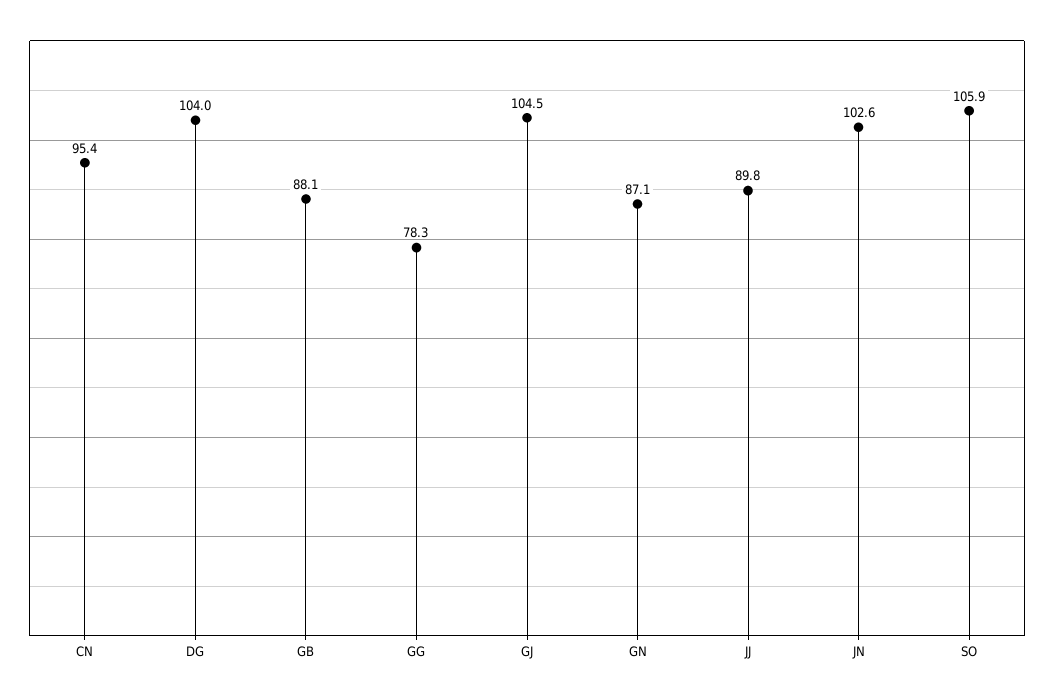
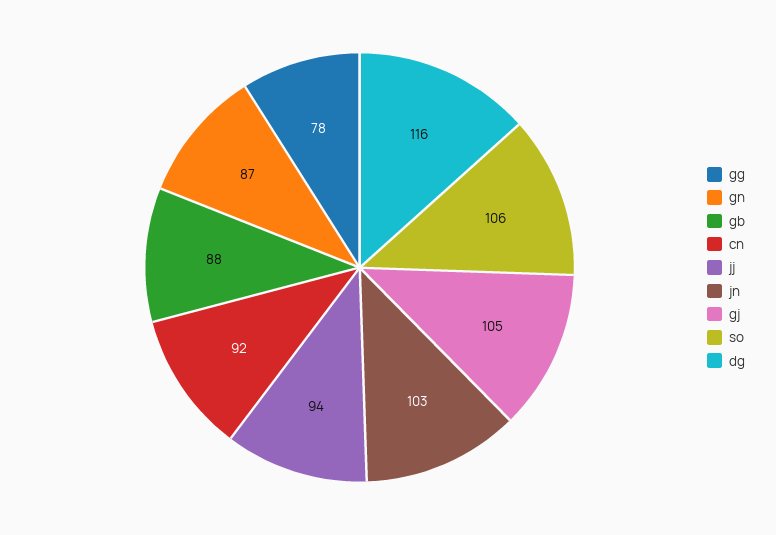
CN: 95.4 -> 92
DG: 104 -> 116
JJ: 89.8 -> 94

